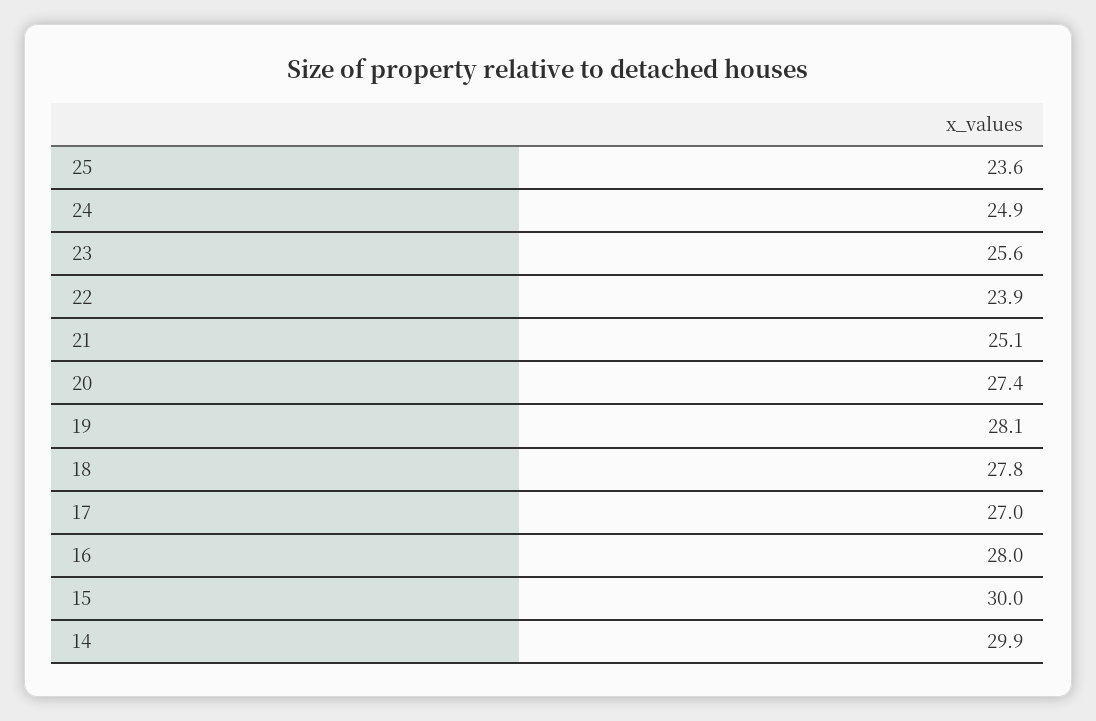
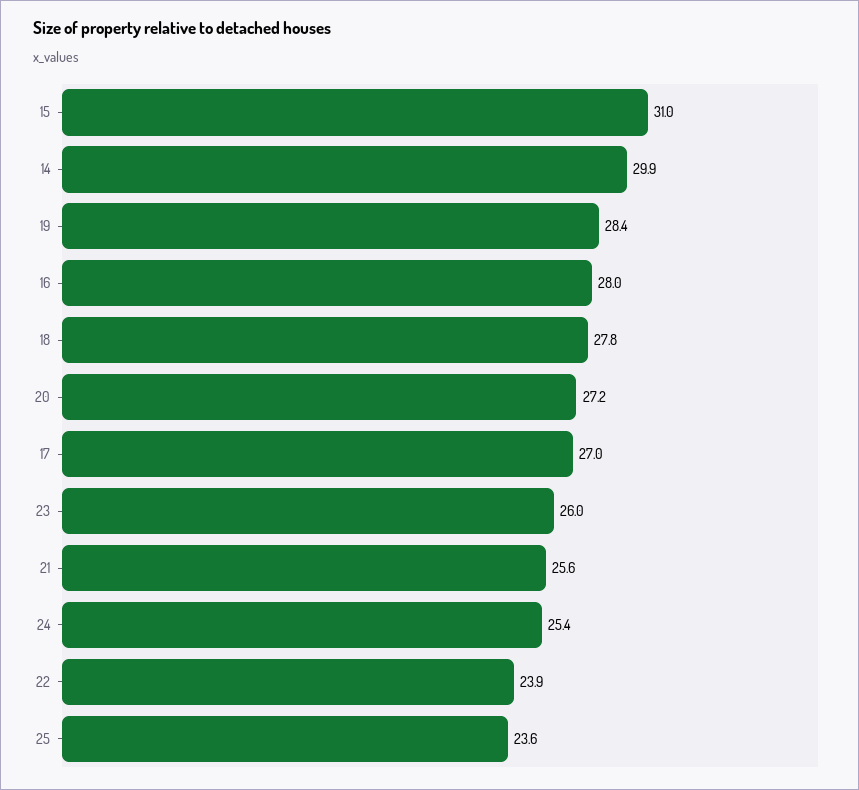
24: 24.9 -> 25.4
23: 25.6 -> 26
21: 25.1 -> 25.6
20: 27.4 -> 27.2
19: 28.1 -> 28.4
15: 30 -> 31

